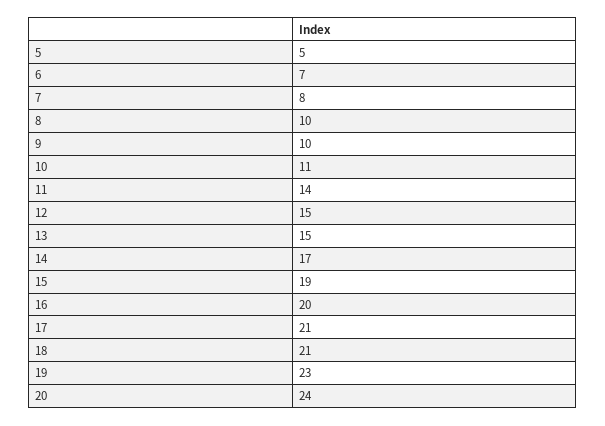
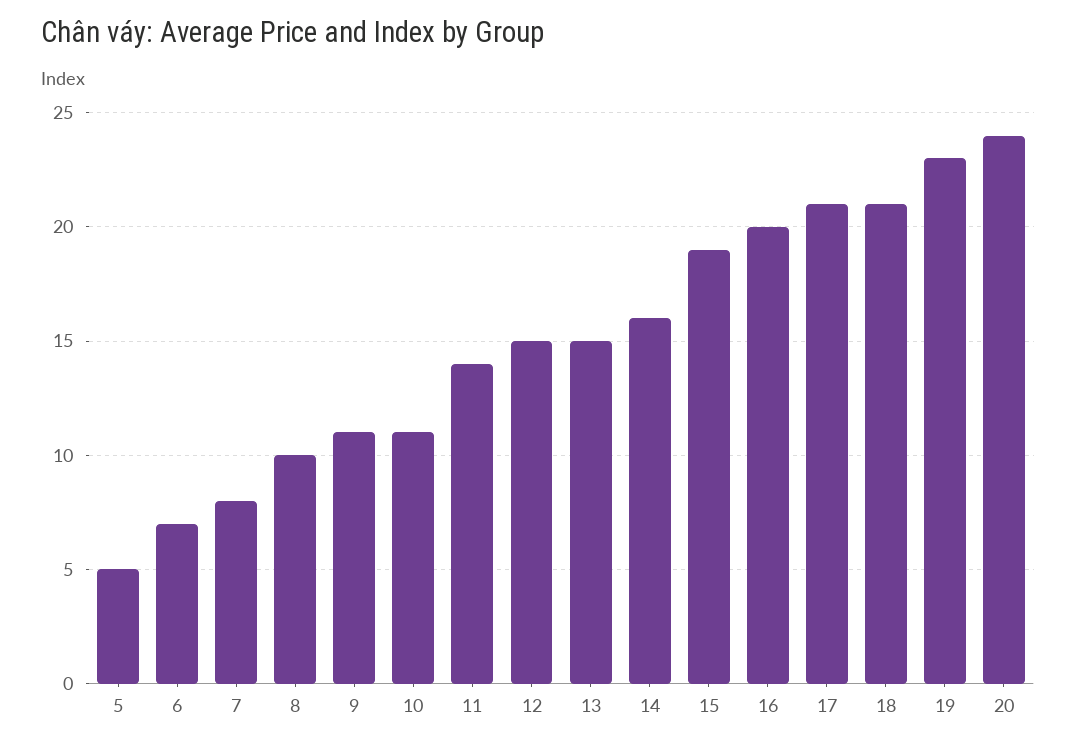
9: 10 -> 11
14: 17 -> 16

